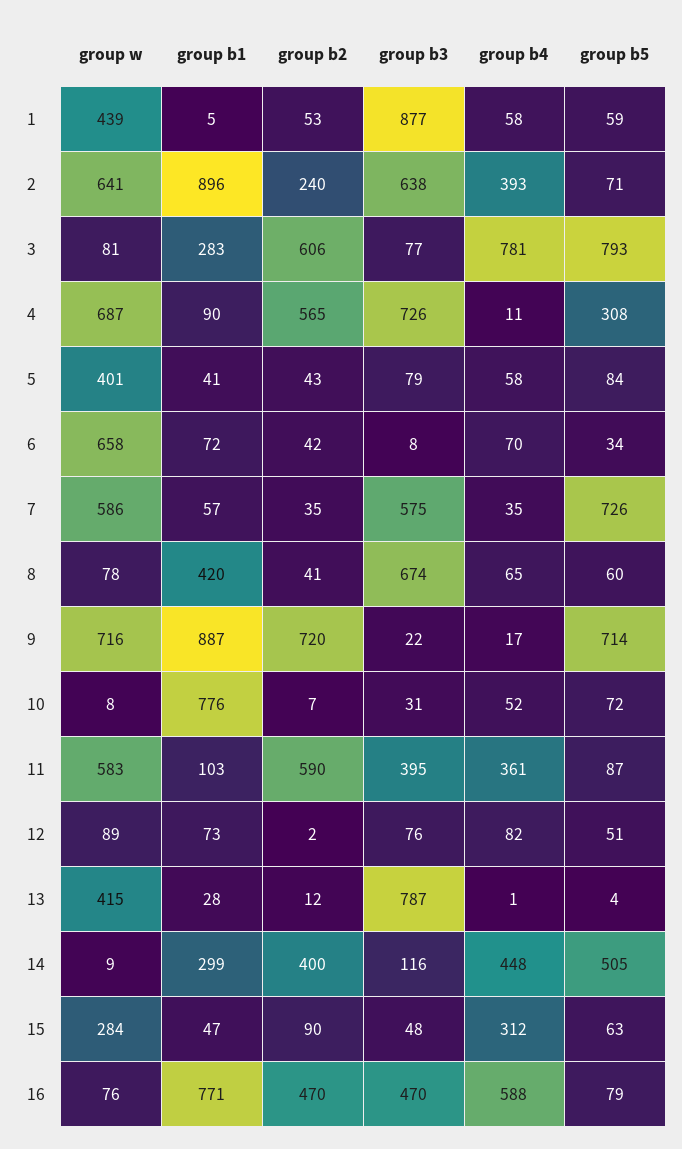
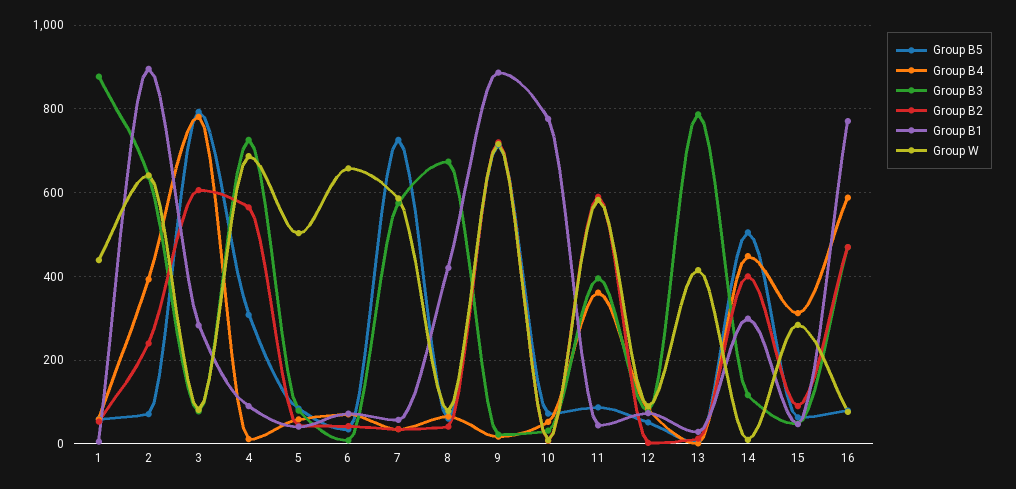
group w, 5: 401 -> 500
group b1, 11: 103 -> 40

